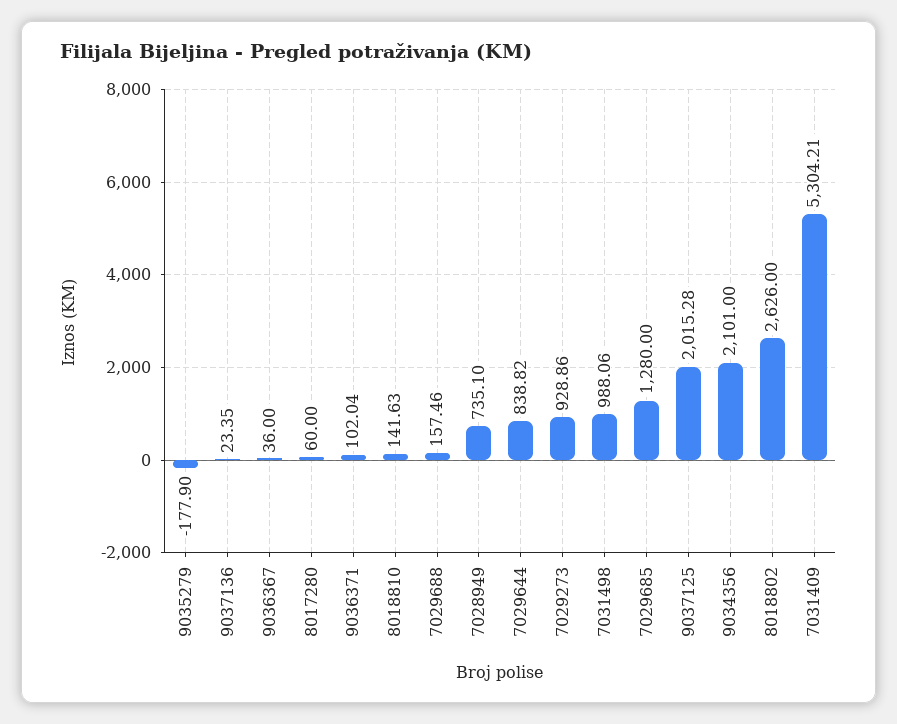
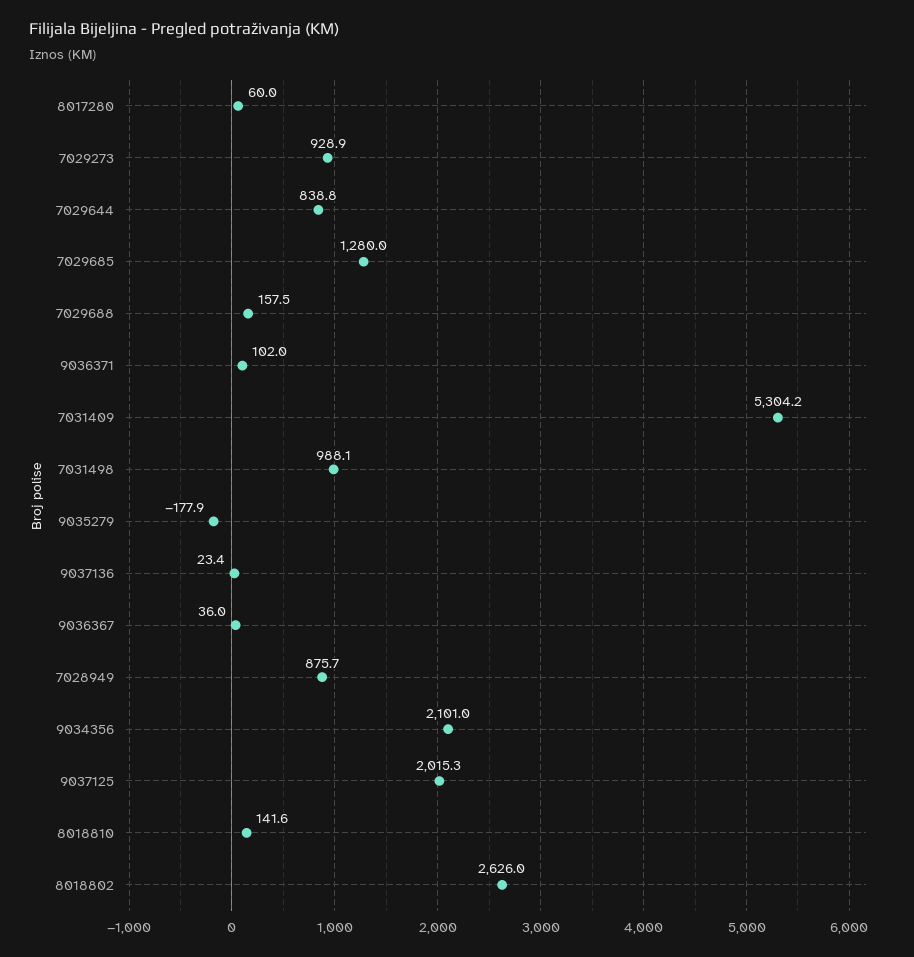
7028949: 735.1 -> 875.7

